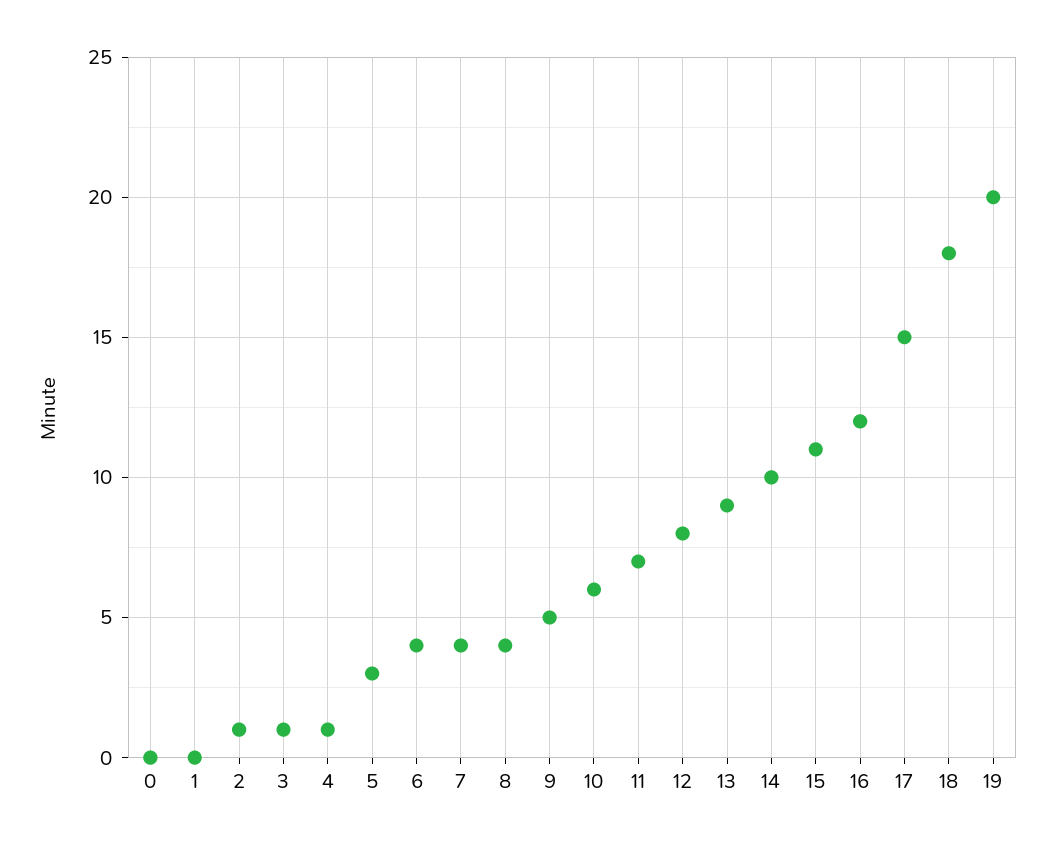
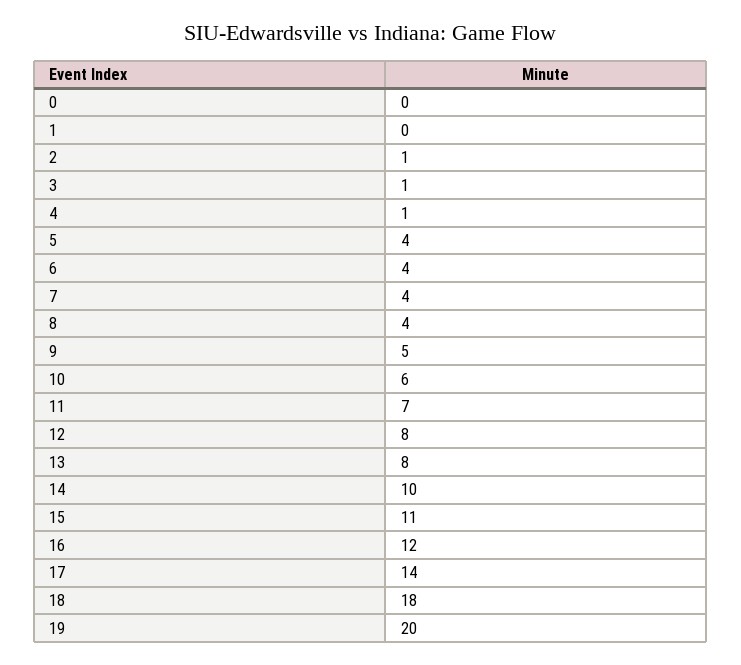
5: 3 -> 4
13: 9 -> 8
17: 15 -> 14

